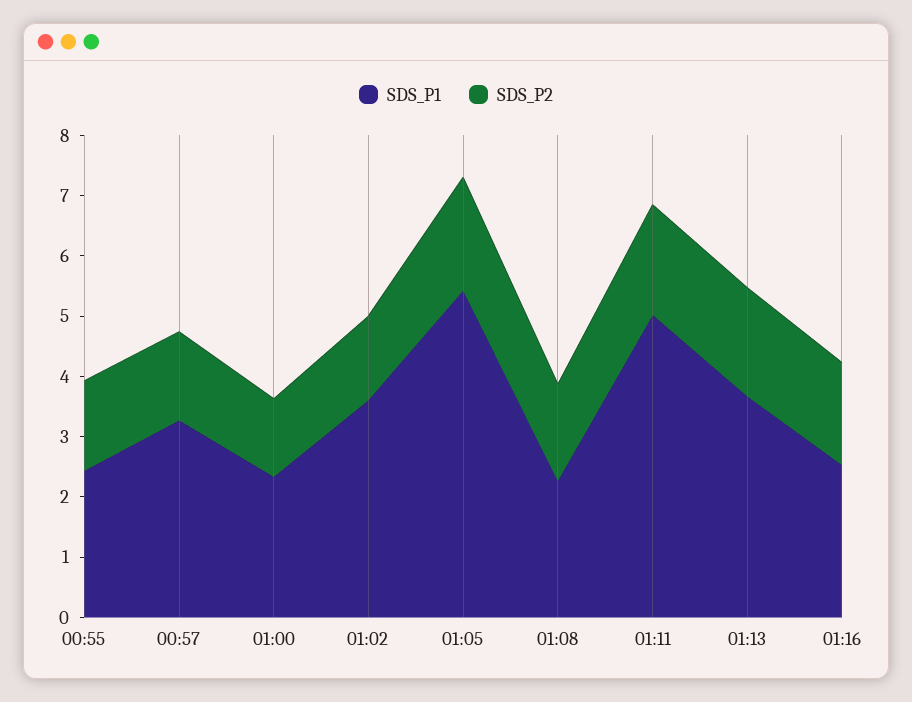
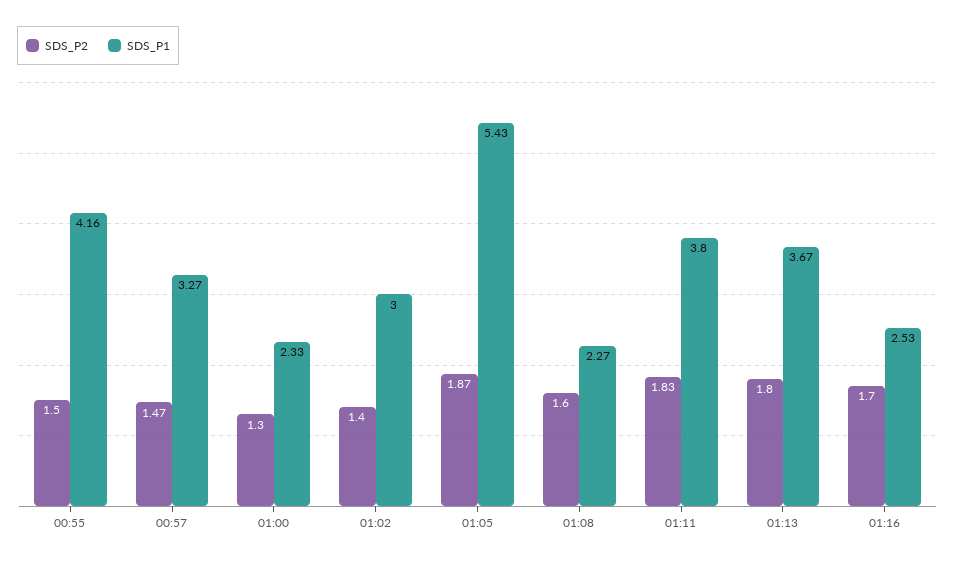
SDS_P1, 00:55: 2.4 -> 4.16
SDS_P1, 01:02: 3.6 -> 3
SDS_P1, 01:11: 5 -> 3.8

